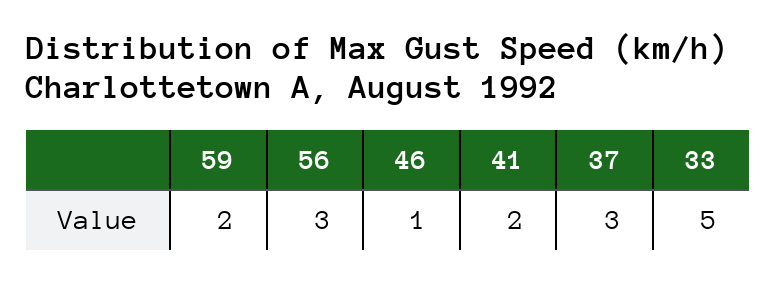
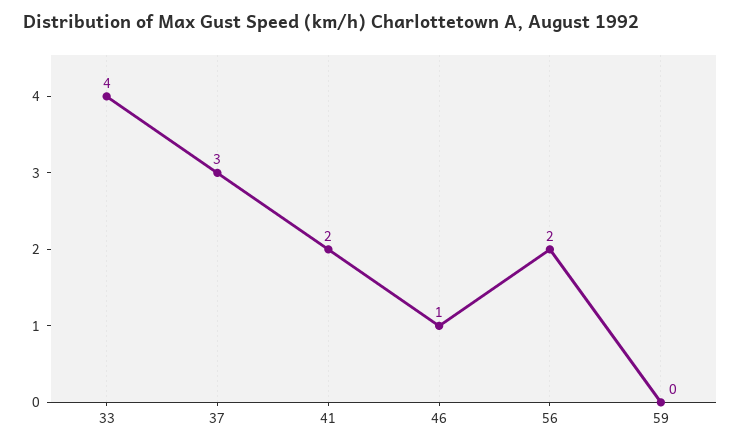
59: 2 -> 0
56: 3 -> 2
33: 5 -> 4

